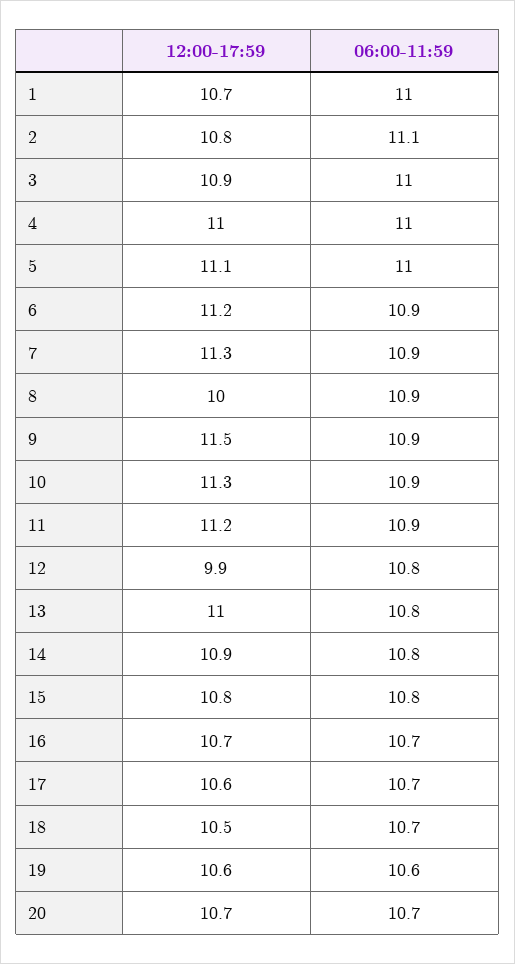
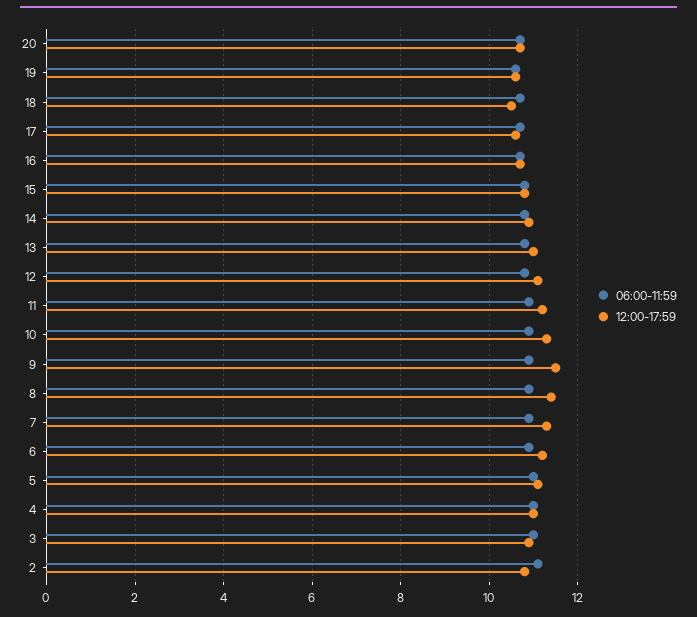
12:00-17:59, 1: 10.7 -> none
06:00-11:59, 1: 11 -> none
12:00-17:59, 8: 10 -> 11.5
12:00-17:59, 12: 9.9 -> 11

